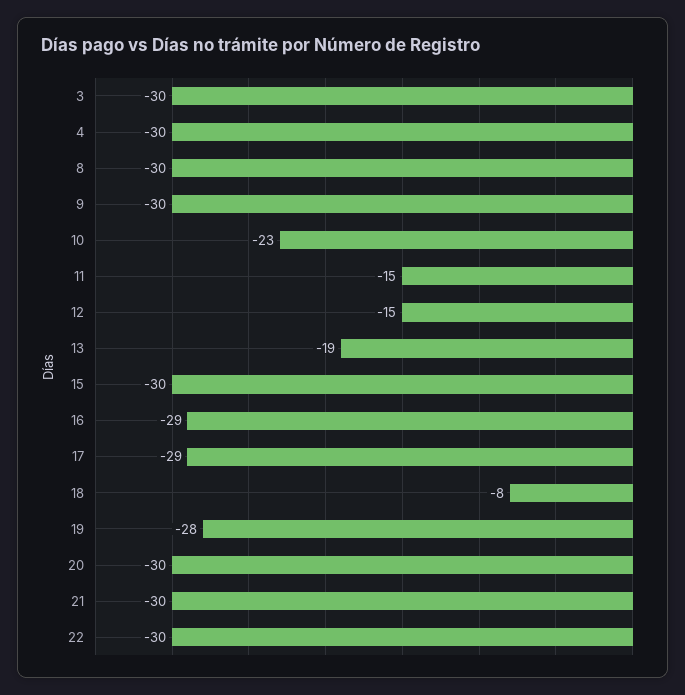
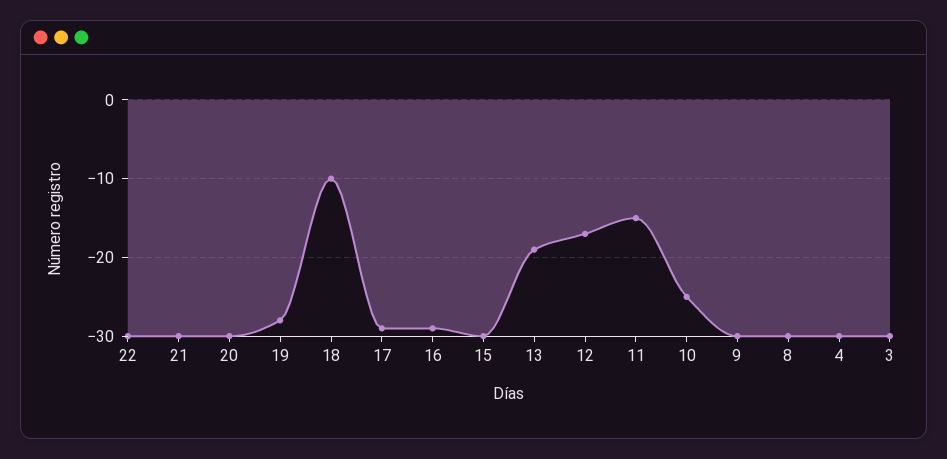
10: -23 -> -25
12: -15 -> -17
18: -8 -> -10

